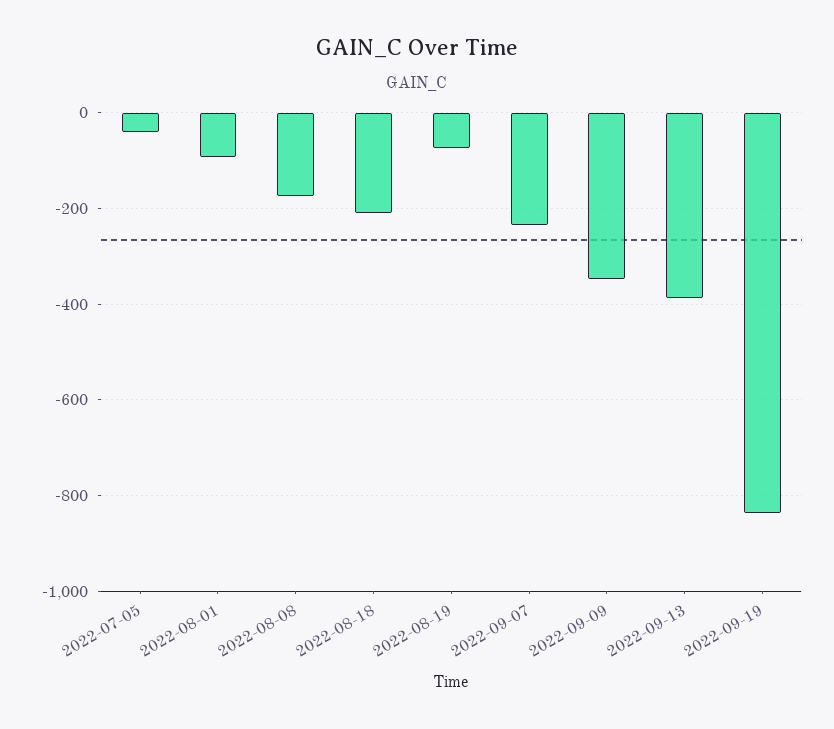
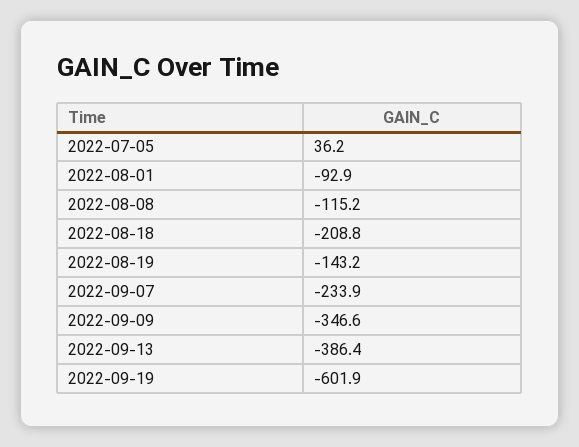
2022-07-05: -40 -> 36.2
2022-08-08: -180 -> -115.2
2022-08-19: -80 -> -143.2
2022-09-19: -840 -> -601.9

